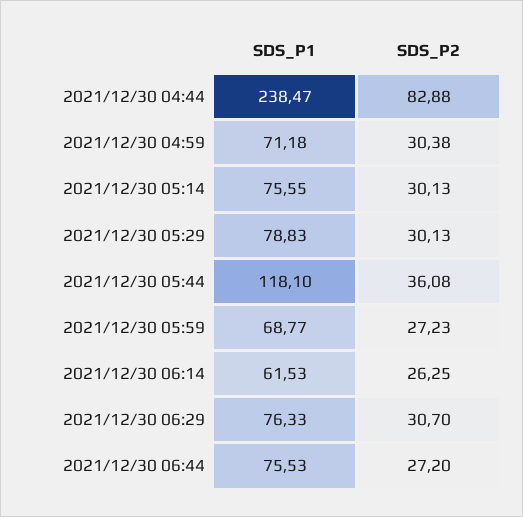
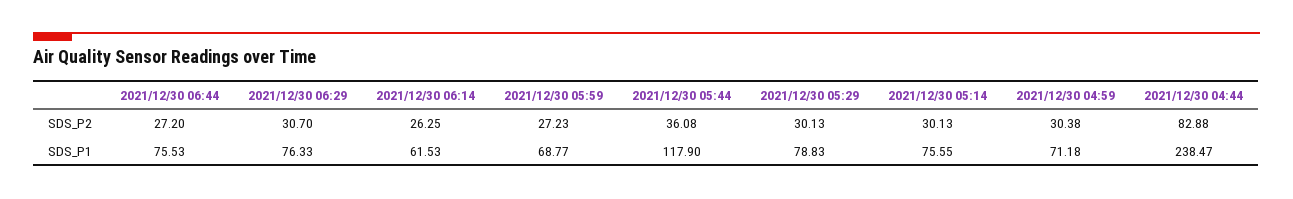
SDS_P1, 2021/12/30 05:44: 118.1 -> 117.9

